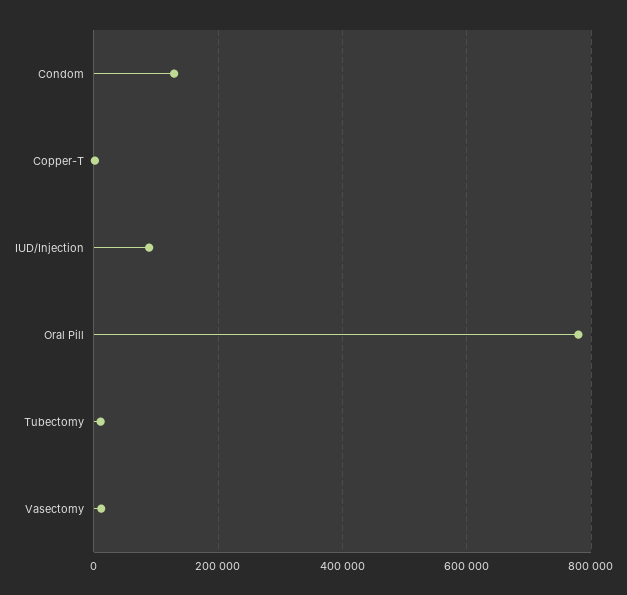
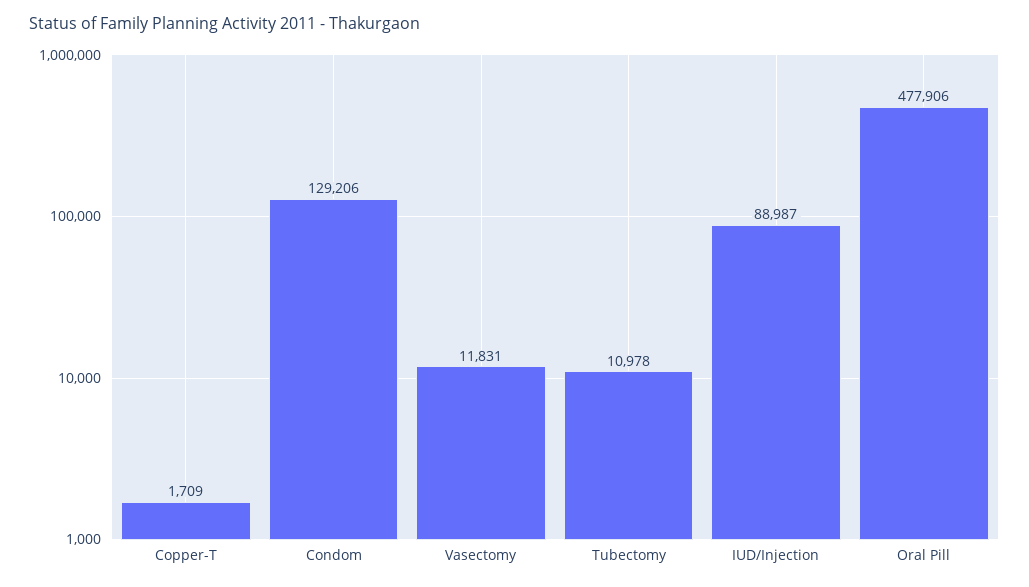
Oral Pill: 780000 -> 477906

